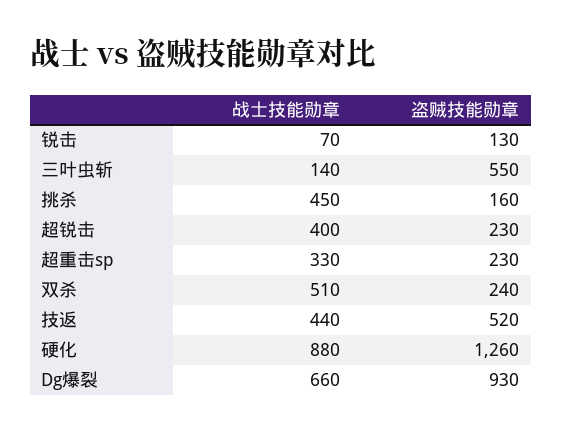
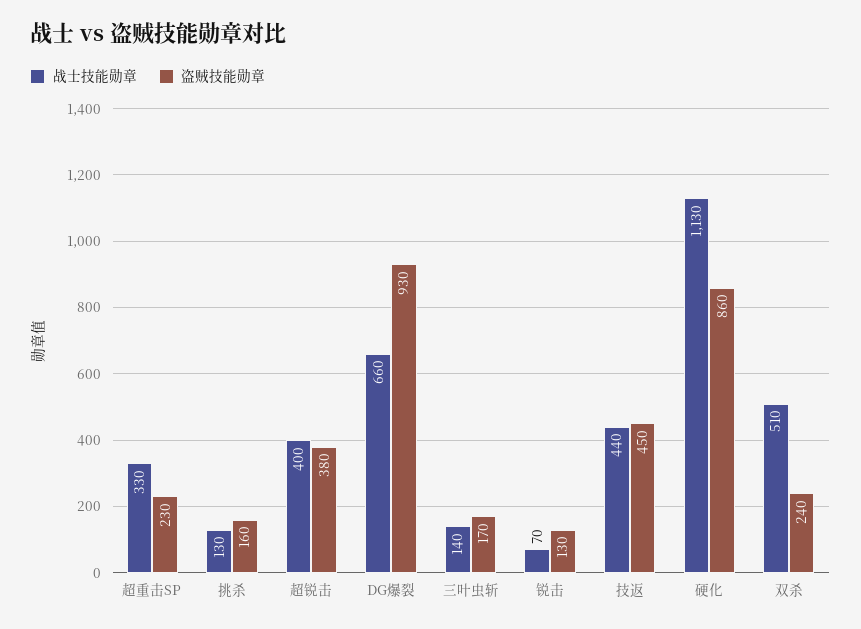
盗贼技能勋章, 三叶虫斩: 550 -> 170
战士技能勋章, 挑杀: 450 -> 130
盗贼技能勋章, 超锐击: 230 -> 380
盗贼技能勋章, 技返: 520 -> 450
战士技能勋章, 硬化: 880 -> 1130
盗贼技能勋章, 硬化: 1260 -> 860

